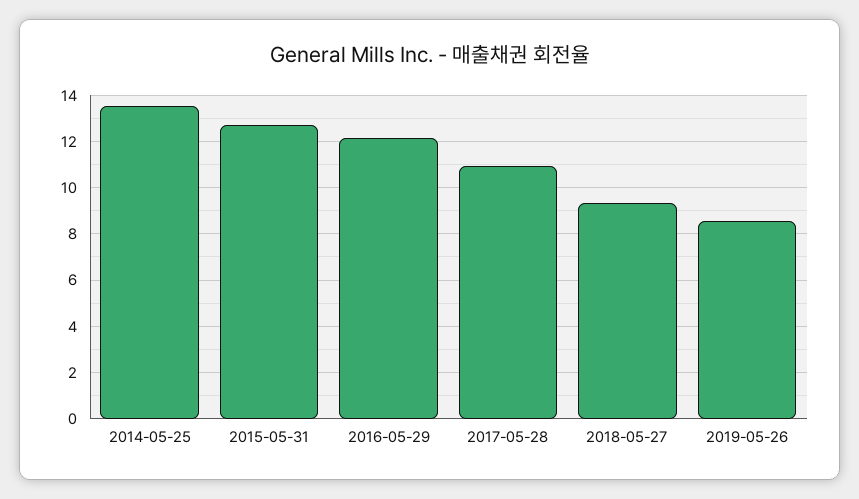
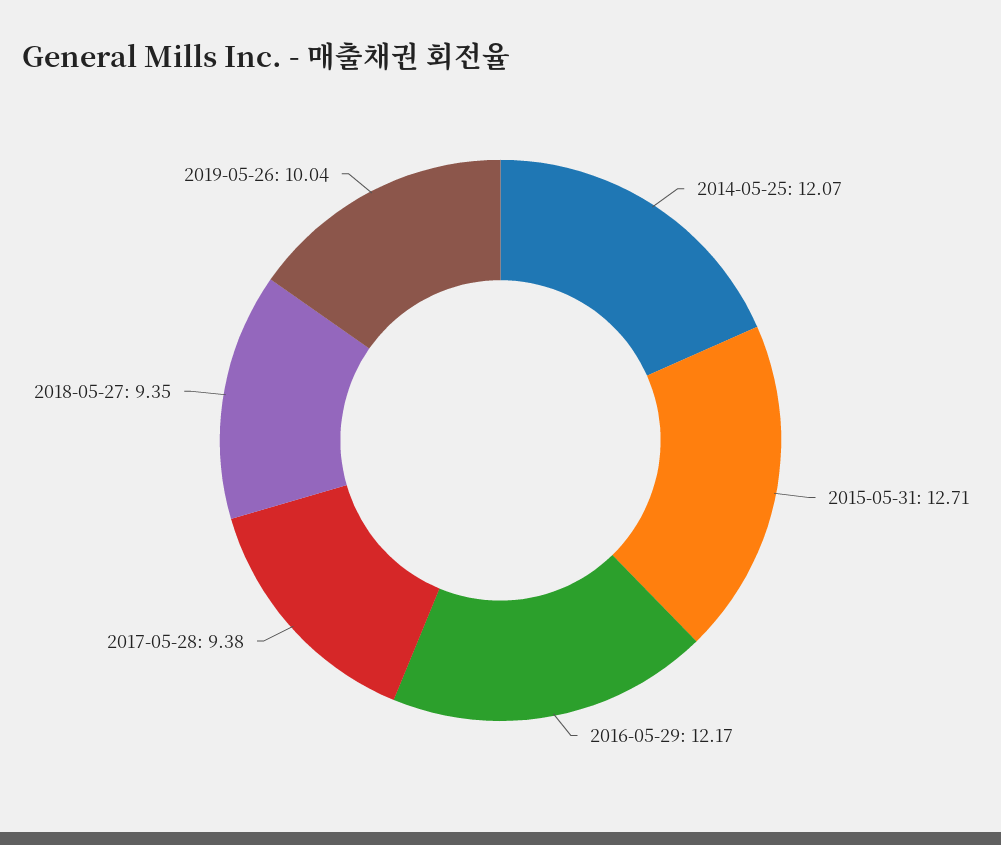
2014-05-25: 13.5 -> 12.07
2017-05-28: 11 -> 9.38
2019-05-26: 8.5 -> 10.04

